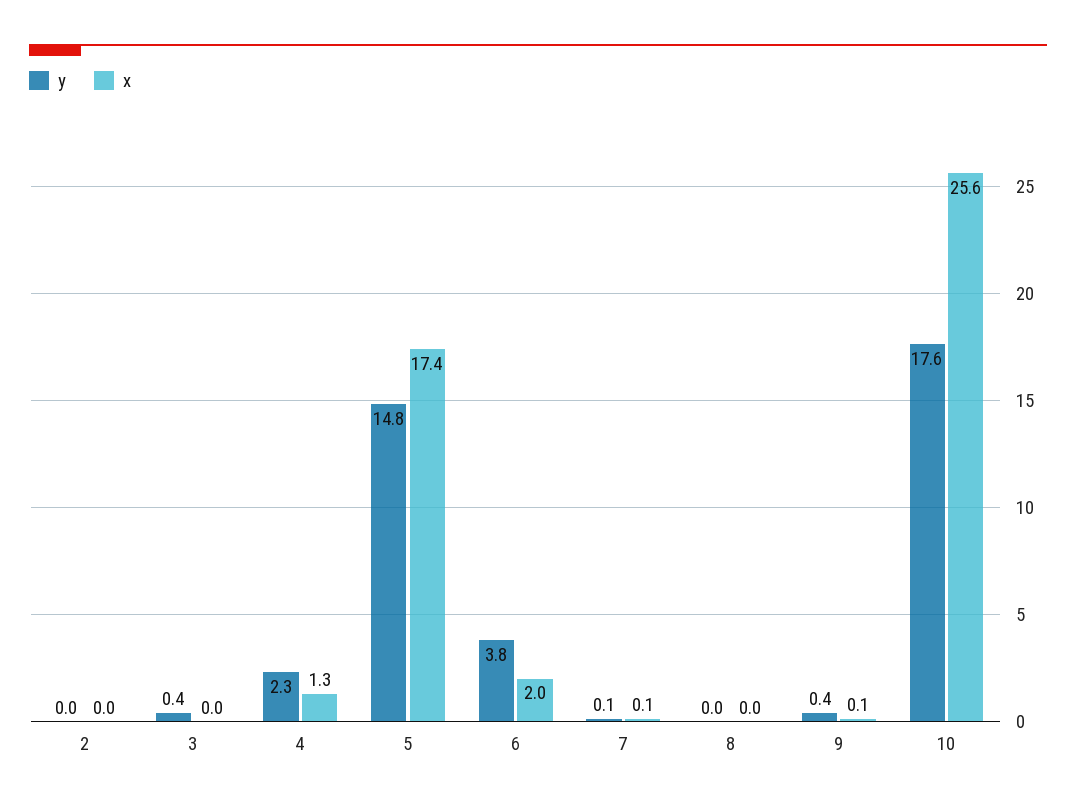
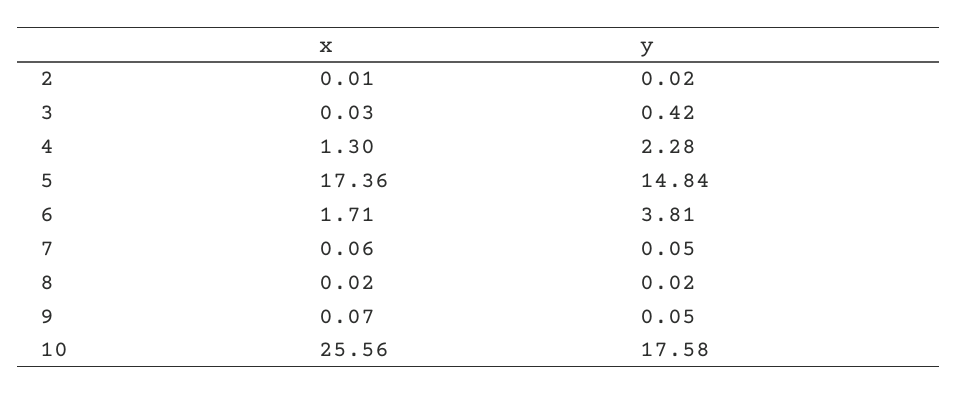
x, 6: 2 -> 1.71
y, 9: 0.4 -> 0.05

